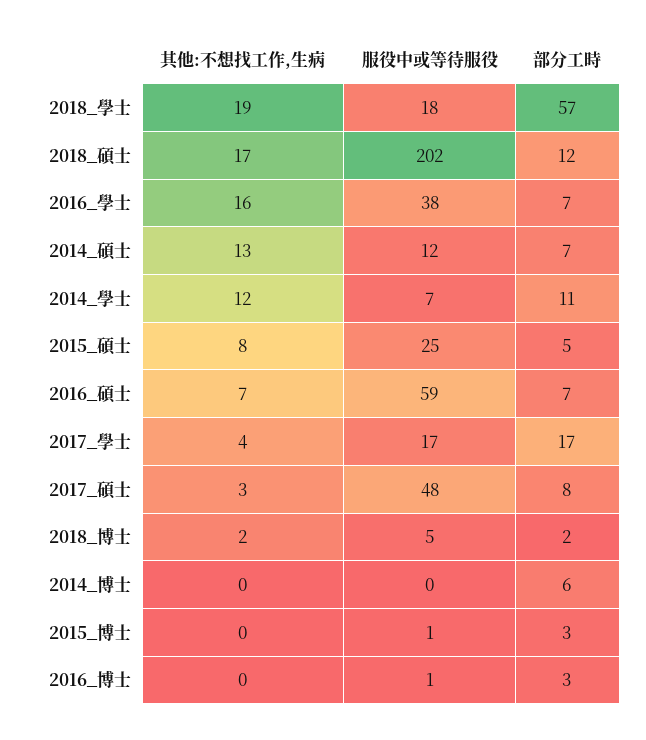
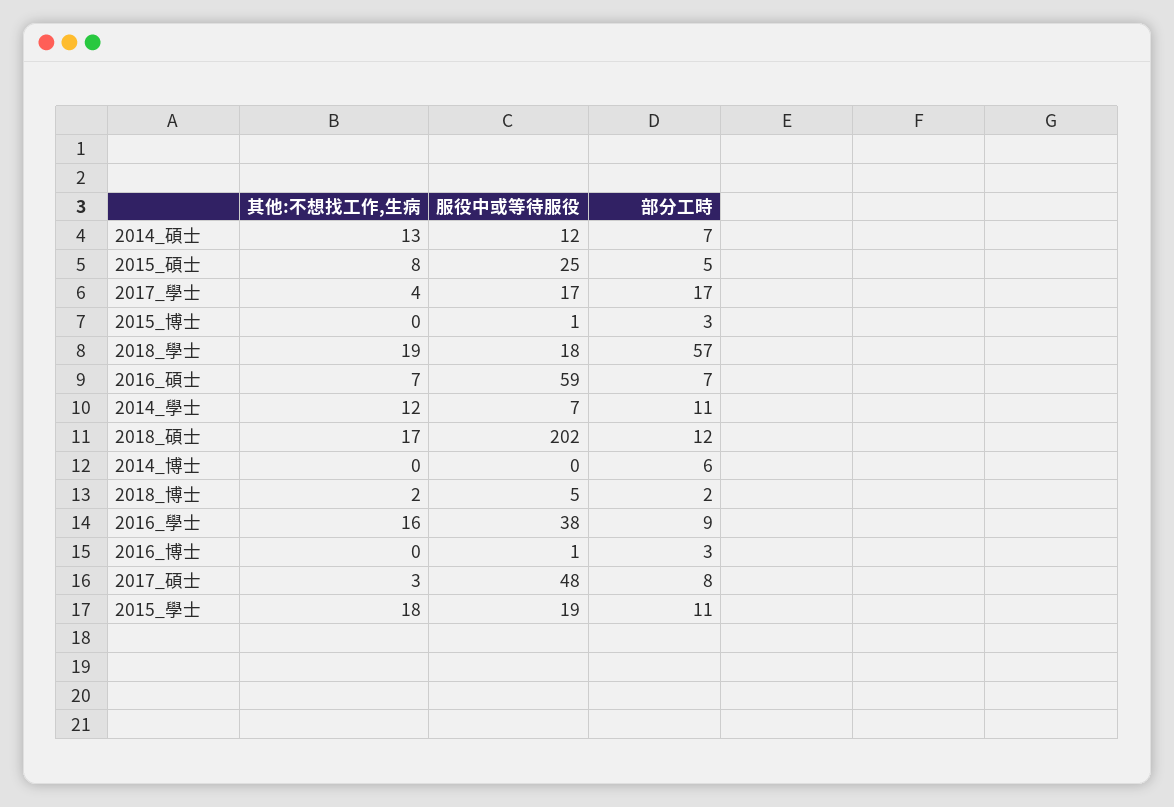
部分工時, 2016_學士: 7 -> 9
其他:不想找工作,生病, 2015_學士: none -> 18
服役中或等待服役, 2015_學士: none -> 19
部分工時, 2015_學士: none -> 11

